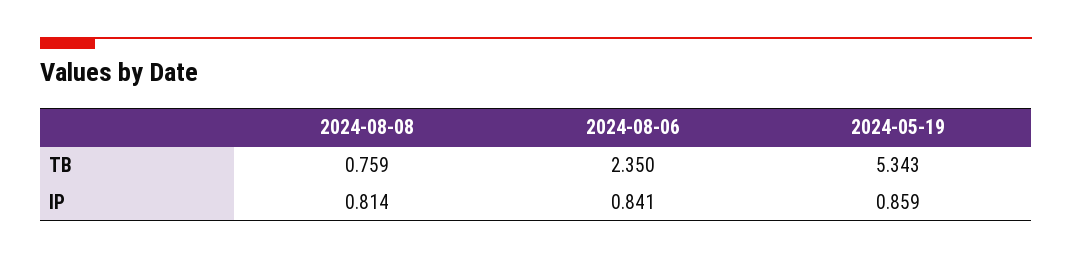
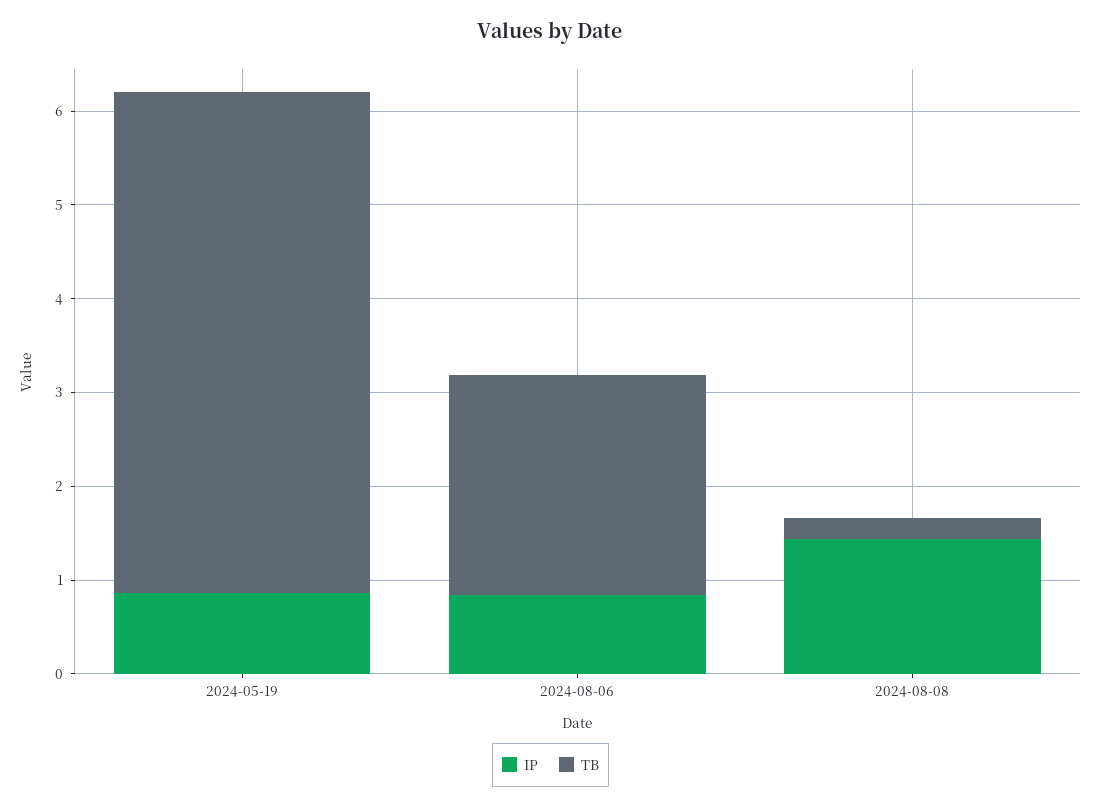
TB, 2024-08-08: 0.759 -> 0.2
IP, 2024-08-08: 0.814 -> 1.4

